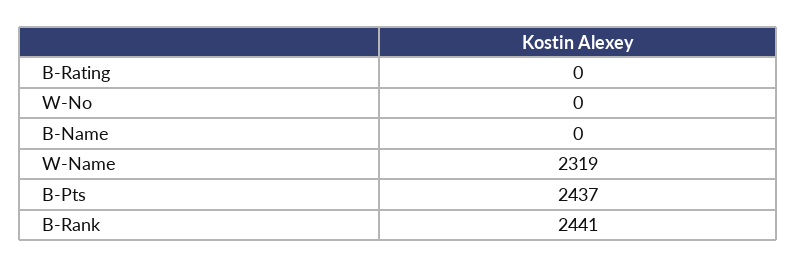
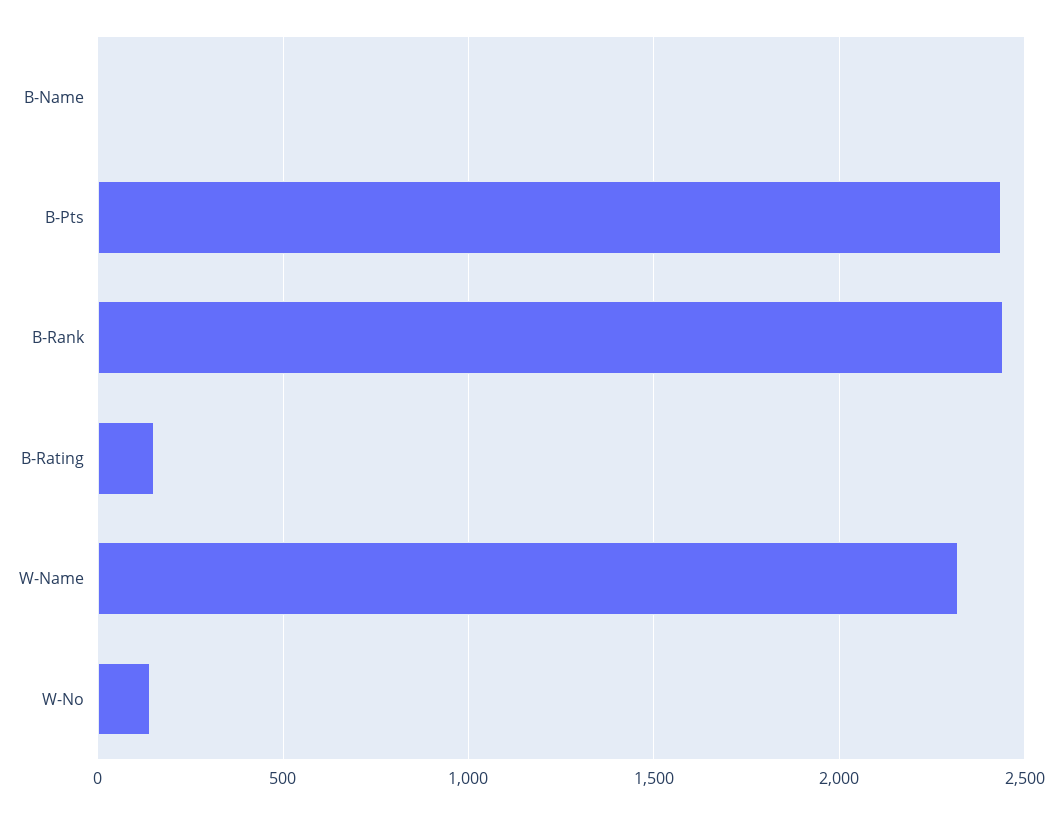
B-Rating: 0 -> 150
W-No: 0 -> 150

